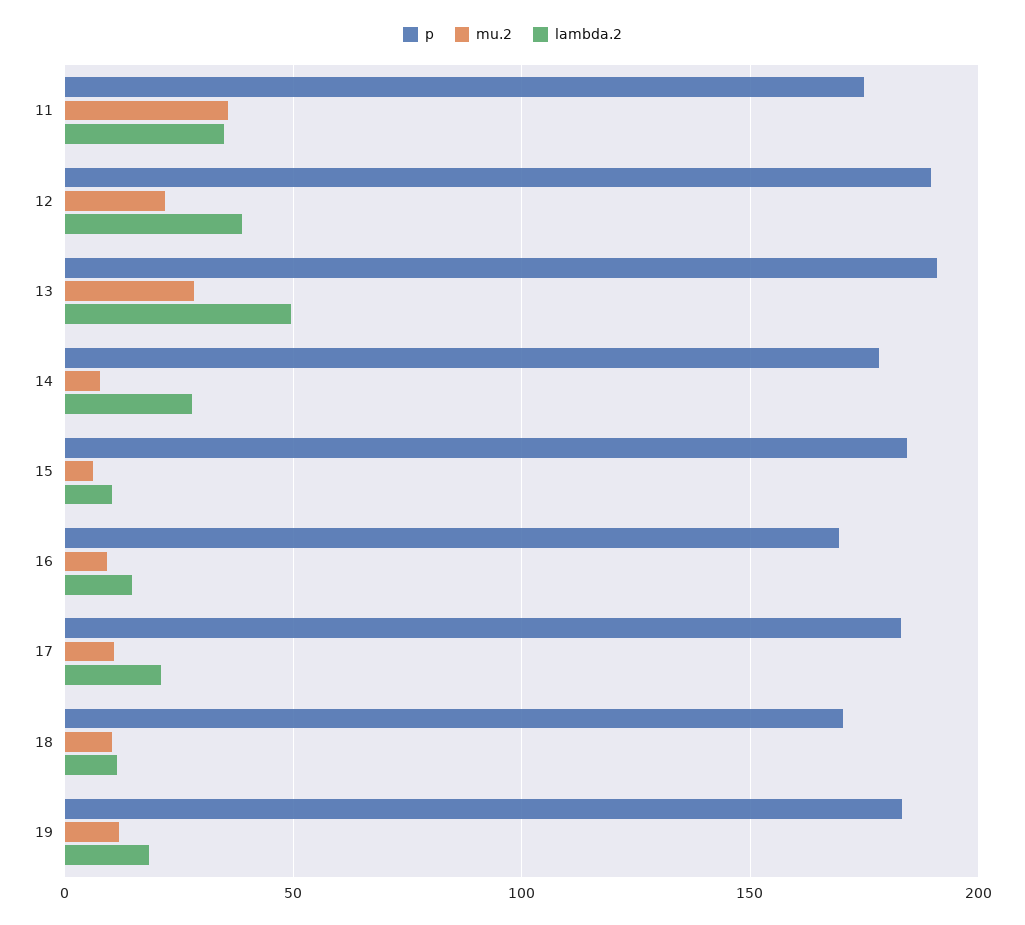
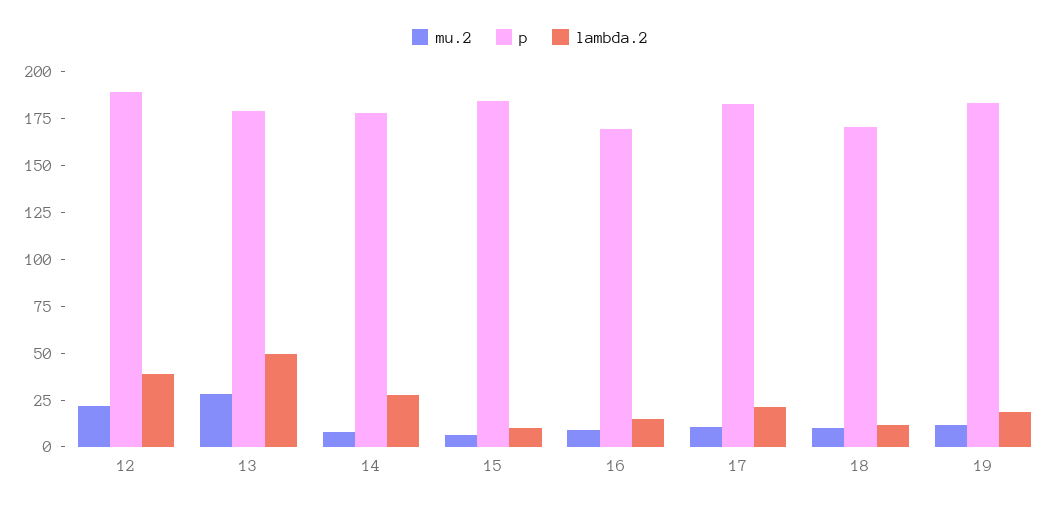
p, 11: 175 -> none
mu.2, 11: 35 -> none
lambda.2, 11: 35 -> none
p, 13: 190 -> 180

